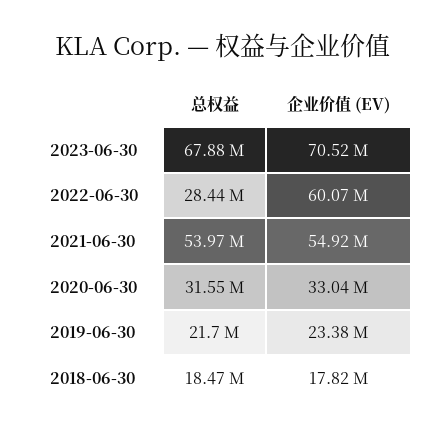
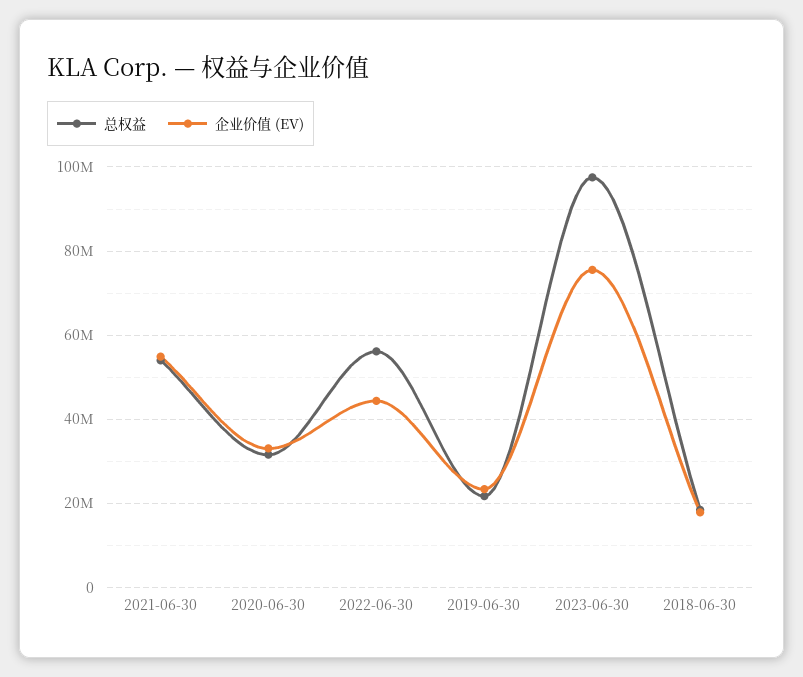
总权益, 2023-06-30: 67880000 -> 98000000
企业价值 (EV), 2023-06-30: 70520000 -> 76000000
总权益, 2022-06-30: 28440000 -> 56000000
企业价值 (EV), 2022-06-30: 60070000 -> 44000000

